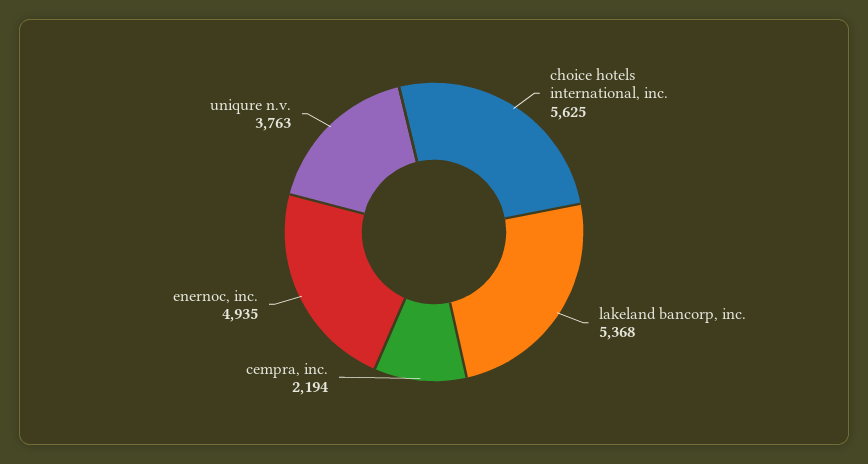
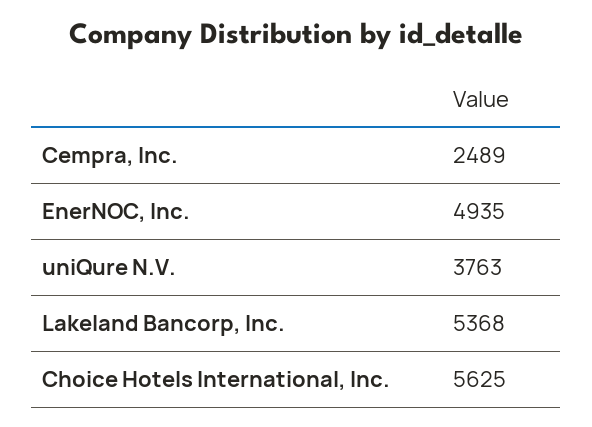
cempra, inc.: 2194 -> 2489

